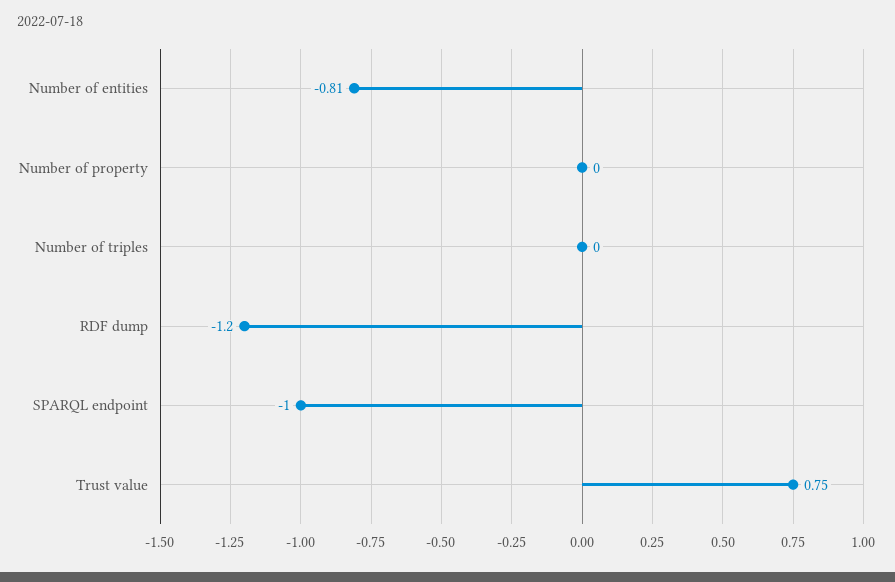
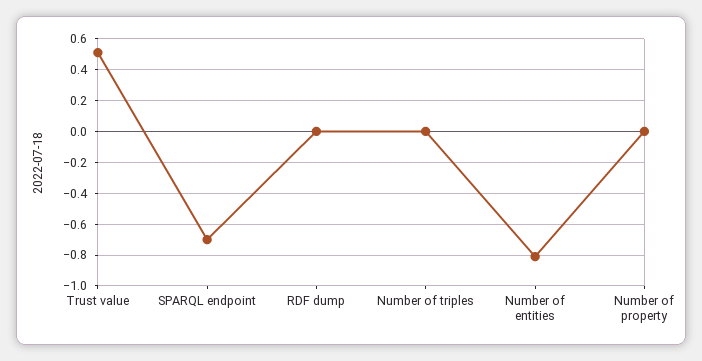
RDF dump: -1.2 -> 0
SPARQL endpoint: -1 -> -0.7
Trust value: 0.75 -> 0.5

